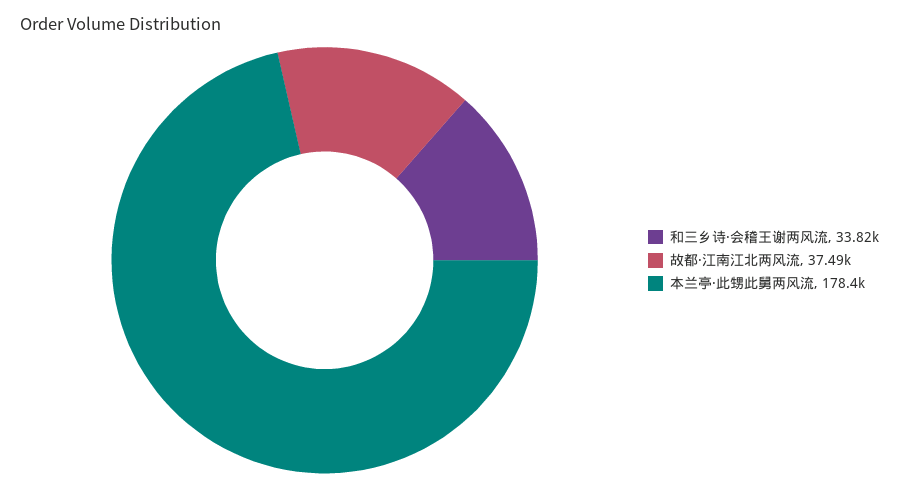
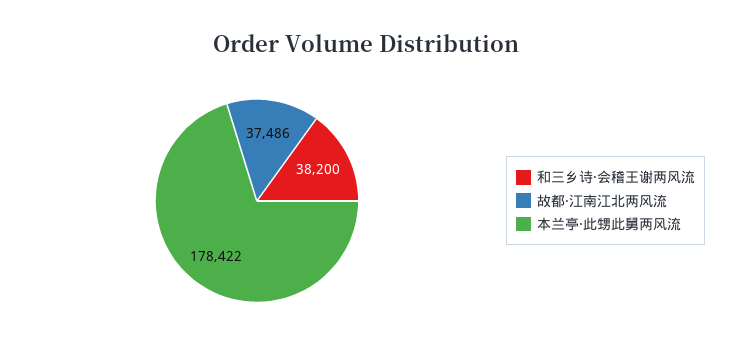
和三乡诗·会稽王谢两风流: 33820 -> 38200

